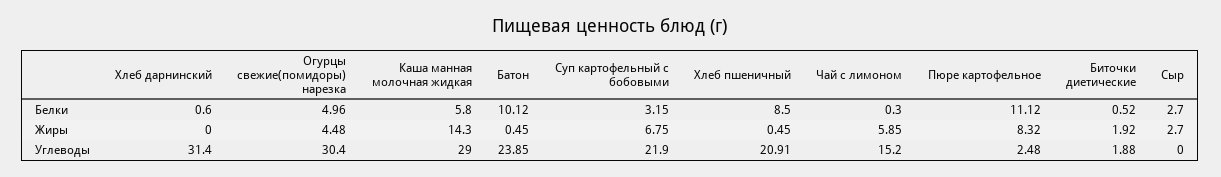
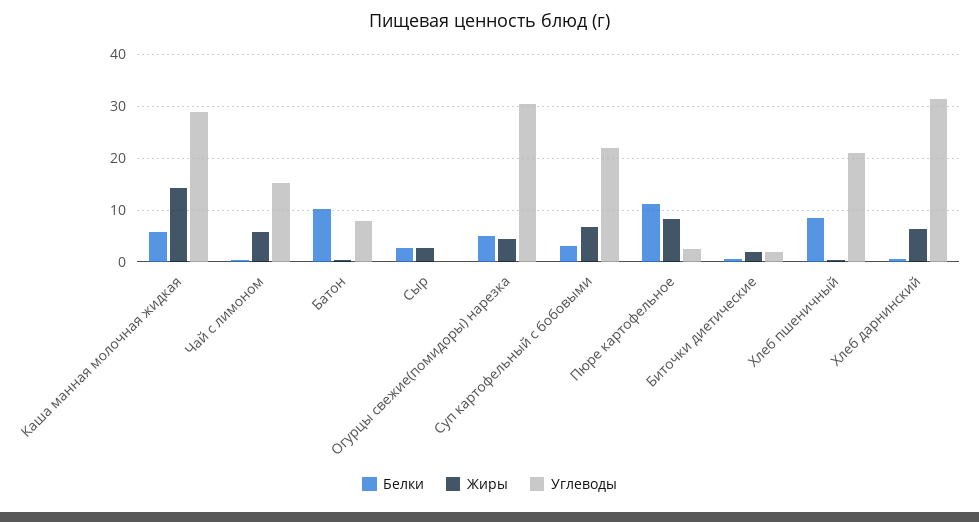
Жиры, Хлеб дарнинский: 0 -> 6
Углеводы, Батон: 23.85 -> 8

